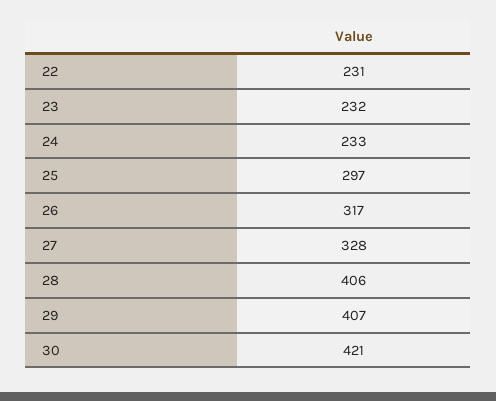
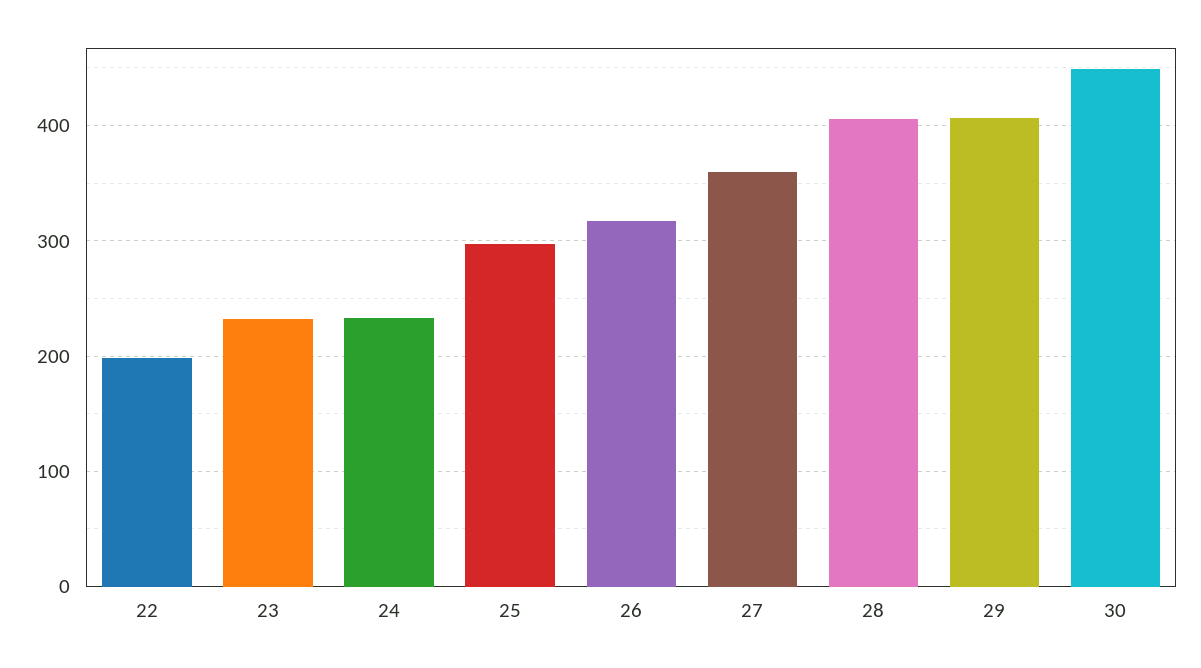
22: 231 -> 200
27: 328 -> 360
30: 421 -> 450

